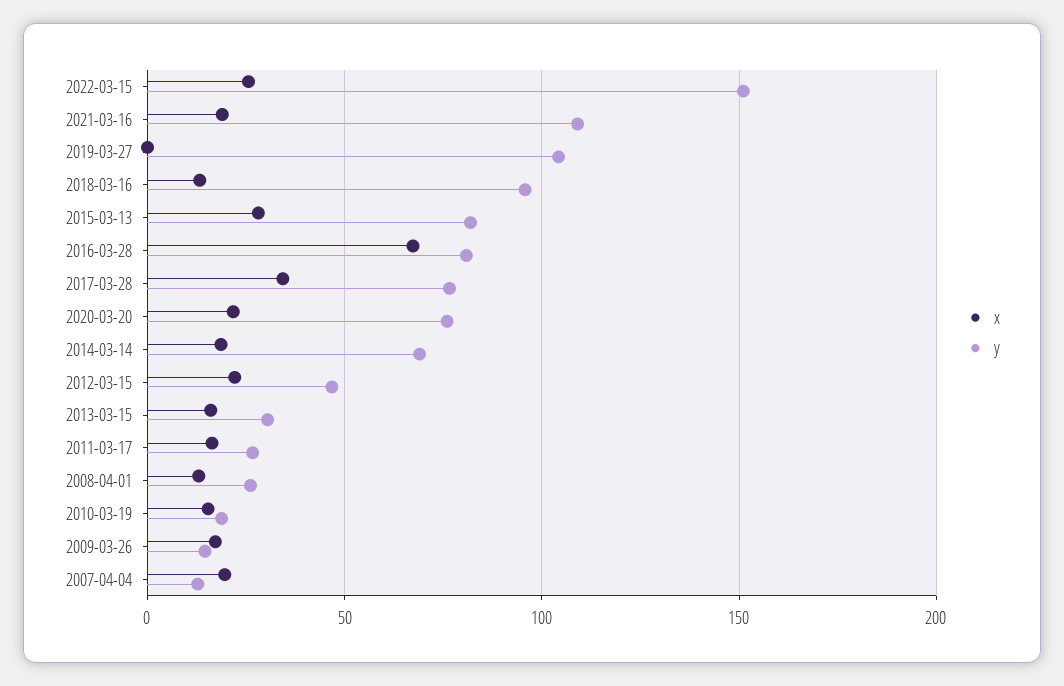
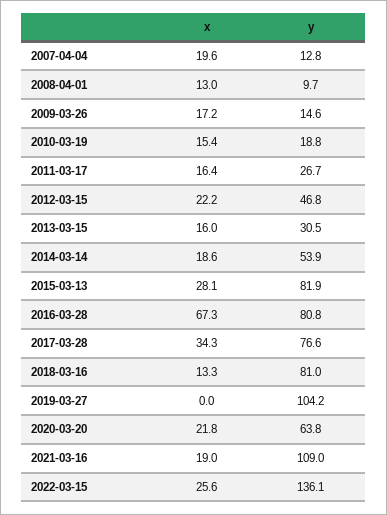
y, 2022-03-15: 150 -> 136.1
y, 2018-03-16: 95 -> 81
y, 2020-03-20: 75 -> 63.8
y, 2014-03-14: 70 -> 53.9
y, 2008-04-01: 25 -> 9.7

